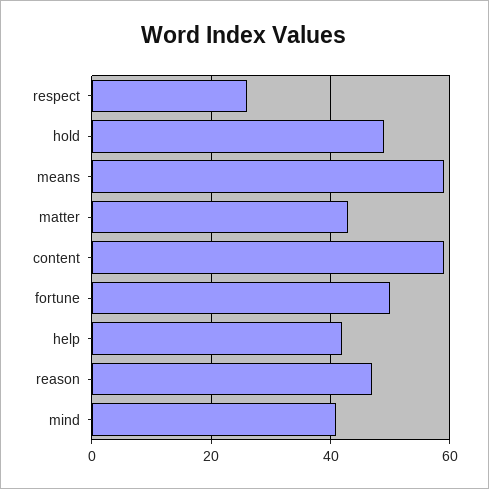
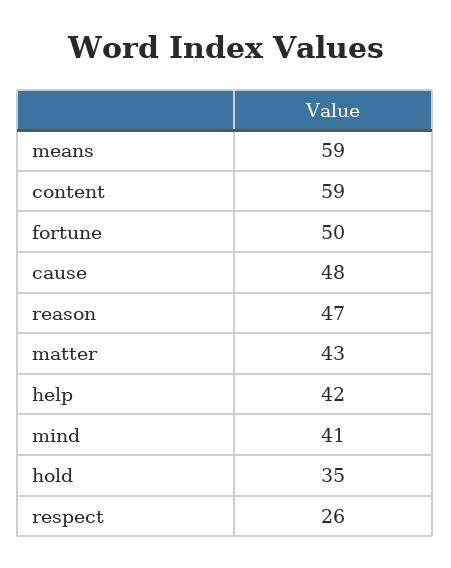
hold: 50 -> 35
cause: none -> 48

